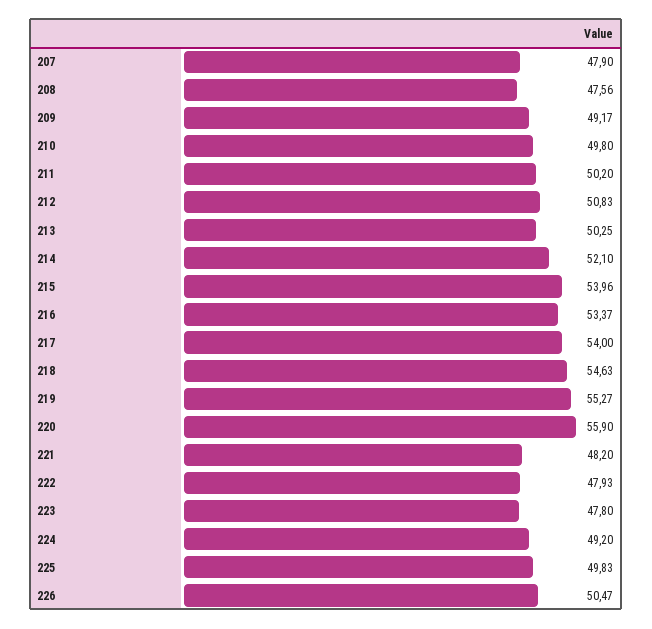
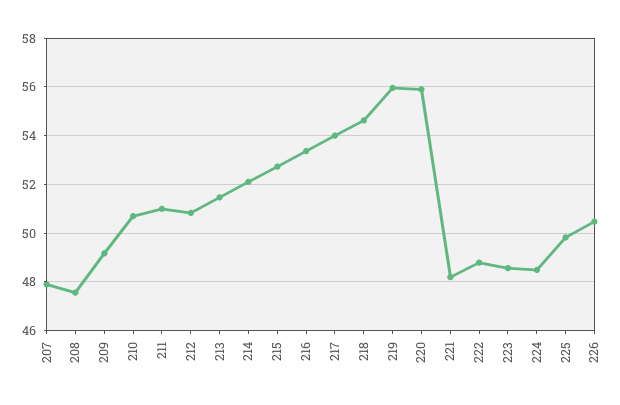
210: 49.8 -> 50.75
211: 50.2 -> 51
213: 50.25 -> 51.5
215: 53.96 -> 52.75
219: 55.27 -> 56
222: 47.93 -> 48.75
223: 47.8 -> 48.5
224: 49.2 -> 48.5

